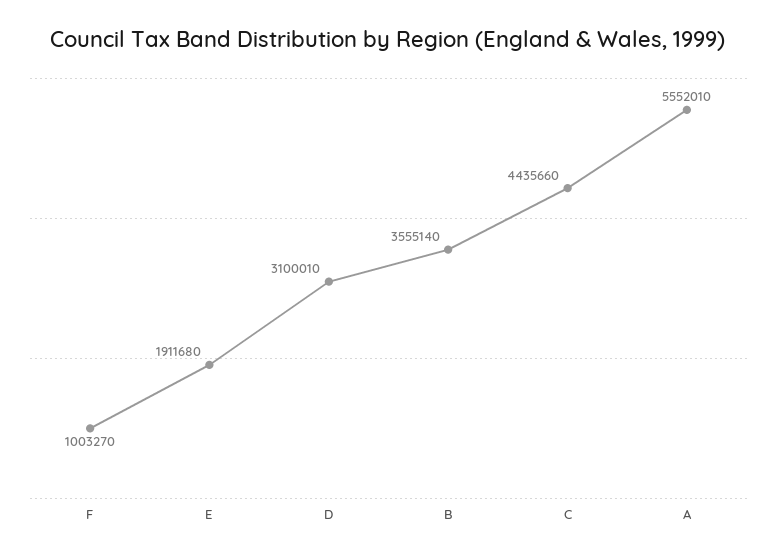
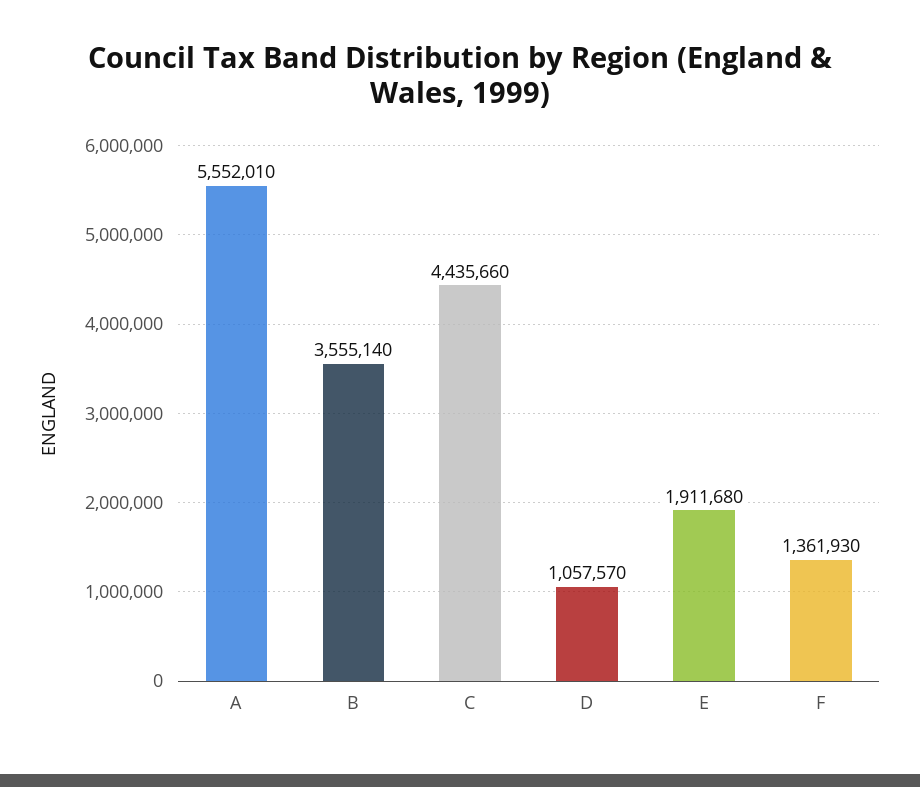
F: 1003270 -> 1361930
D: 3100010 -> 1057570

